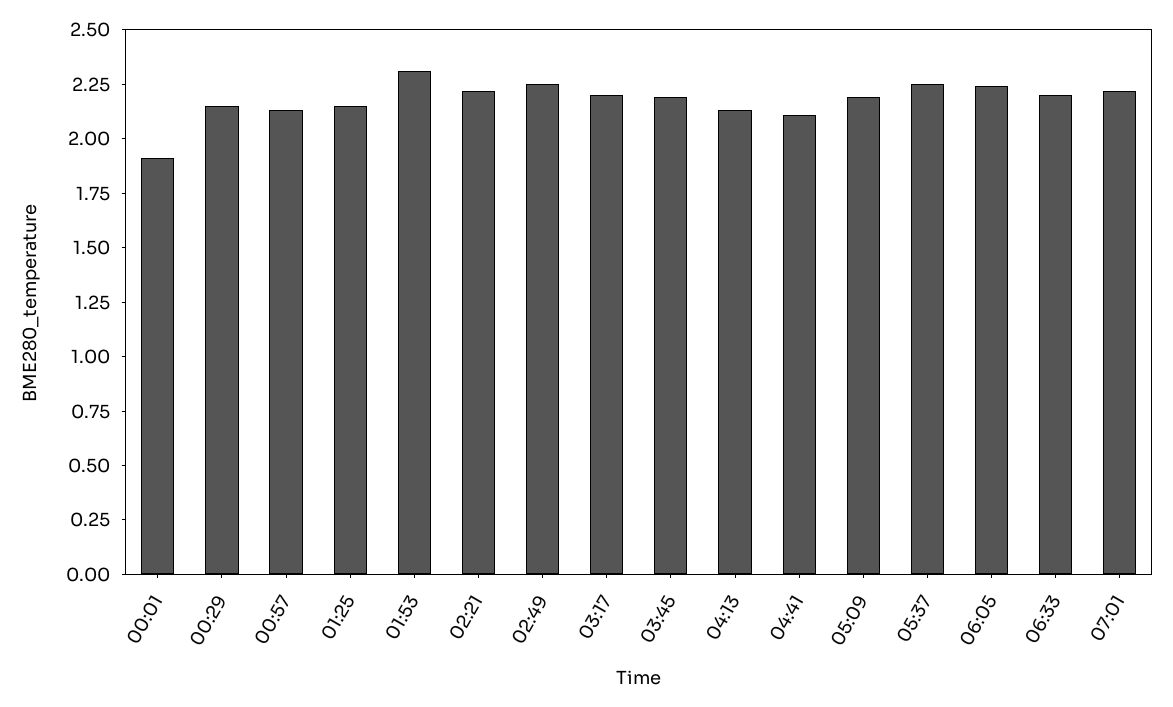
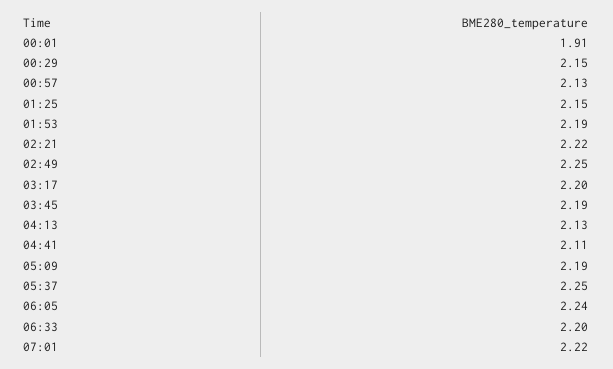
01:53: 2.3 -> 2.19

